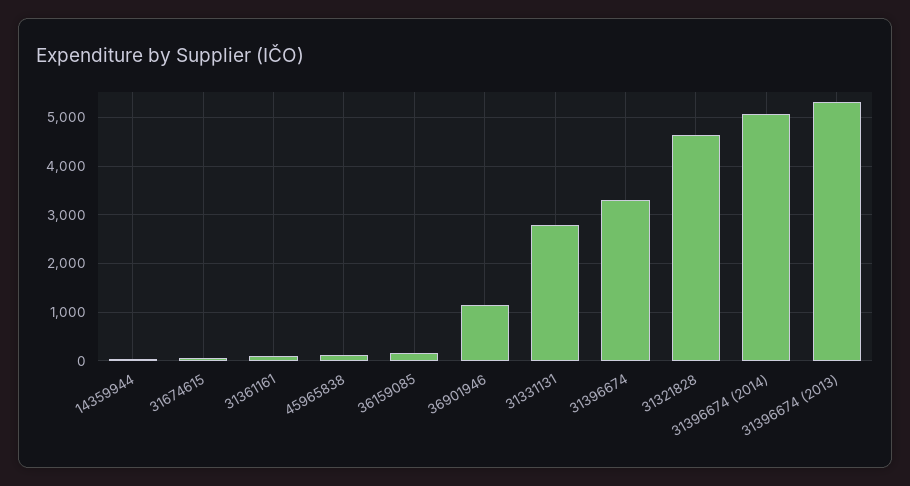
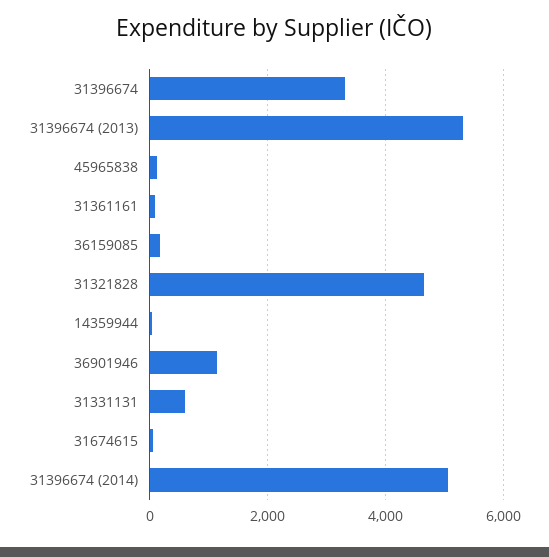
31331131: 2800 -> 600

